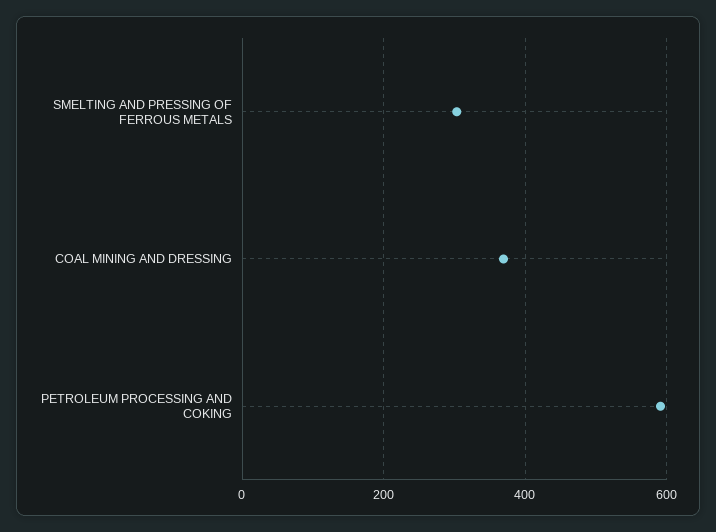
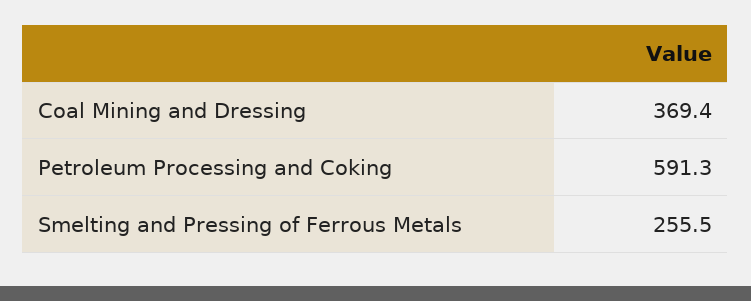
SMELTING AND PRESSING OF FERROUS METALS: 300 -> 255.5

